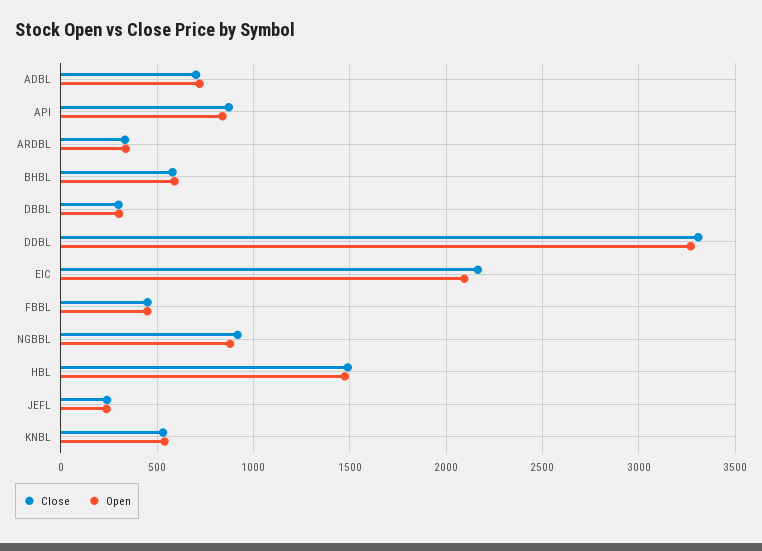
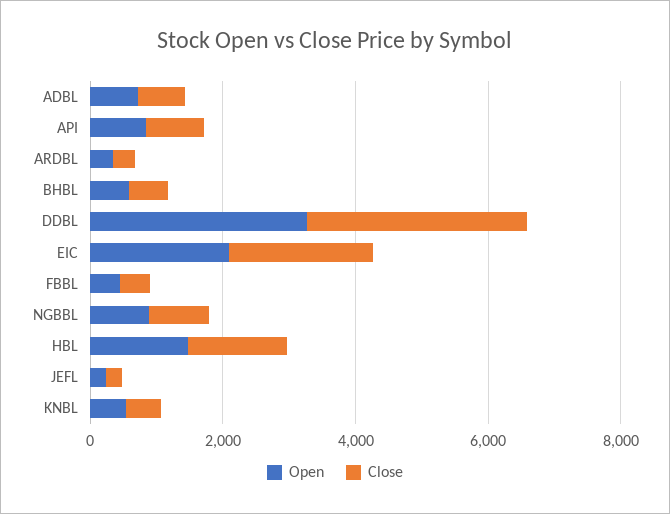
Close, DBBL: 300 -> none
Open, DBBL: 300 -> none

